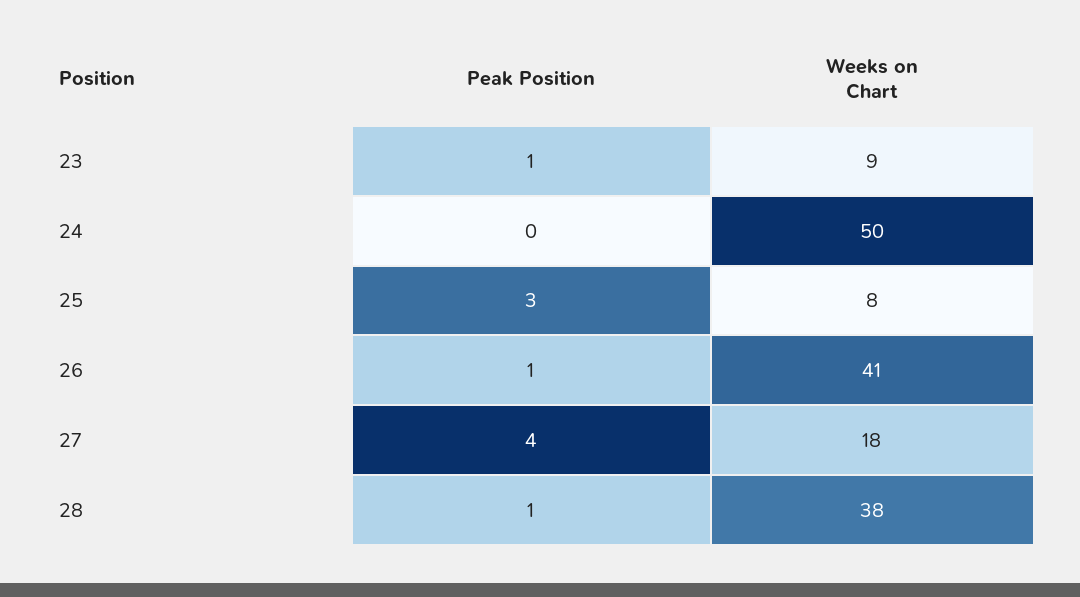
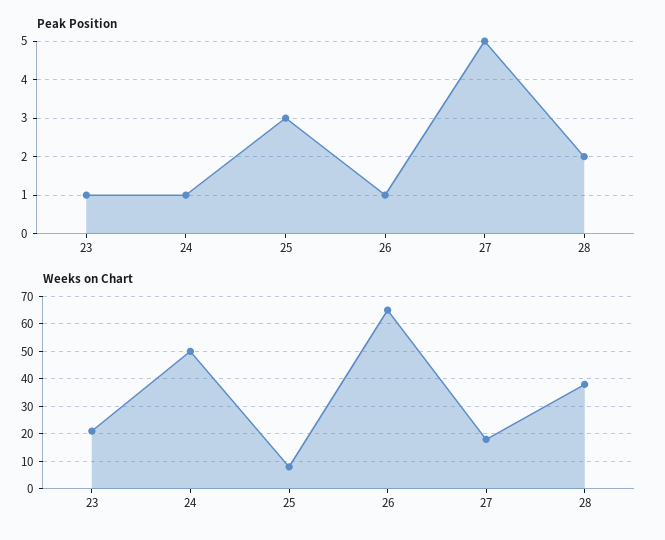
Weeks on Chart, 23: 9 -> 20
Peak Position, 24: 0 -> 1
Weeks on Chart, 26: 41 -> 65
Peak Position, 27: 4 -> 5
Peak Position, 28: 1 -> 2

